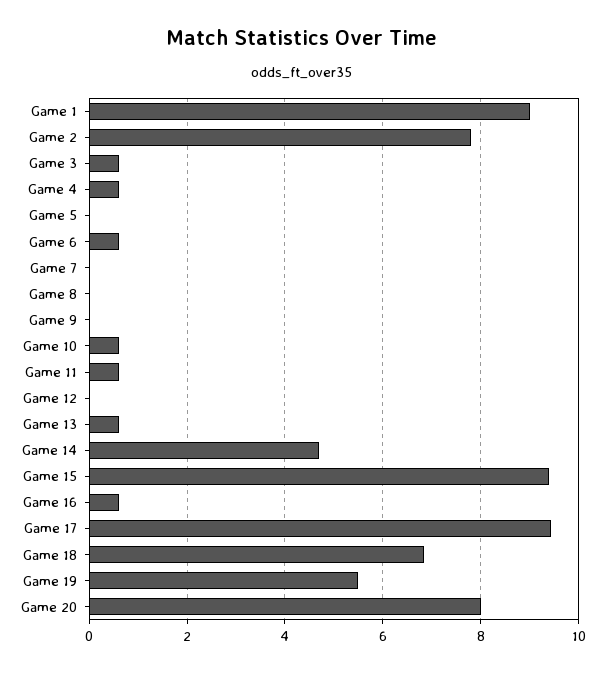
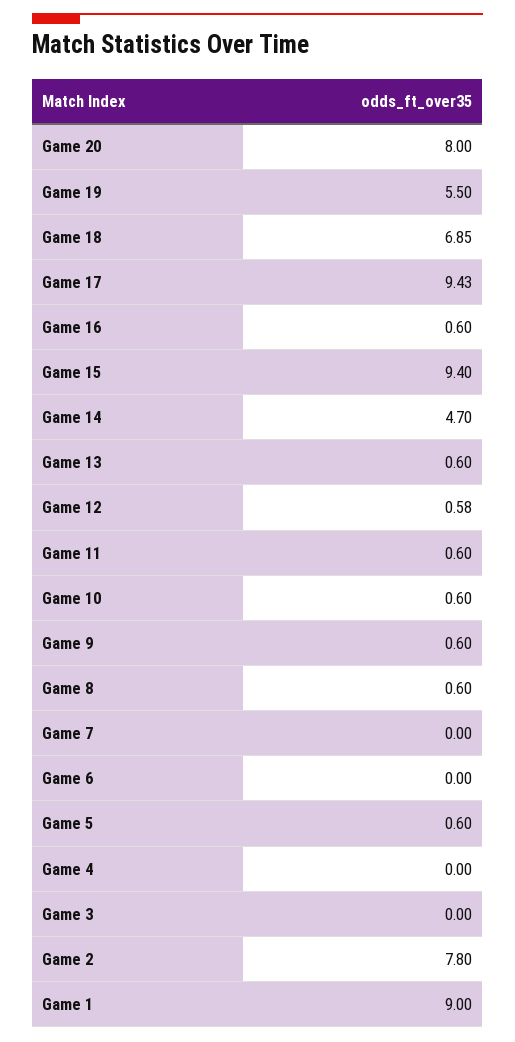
Game 3: 0.6 -> 0
Game 4: 0.6 -> 0
Game 5: 0 -> 0.6
Game 6: 0.6 -> 0
Game 8: 0 -> 0.6
Game 9: 0 -> 0.6
Game 12: 0 -> 0.58

